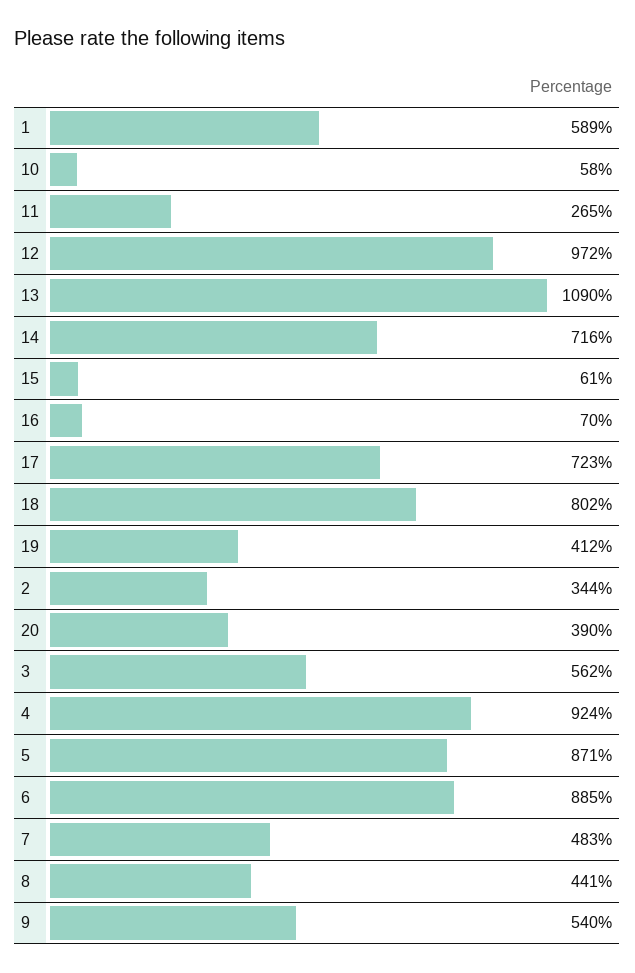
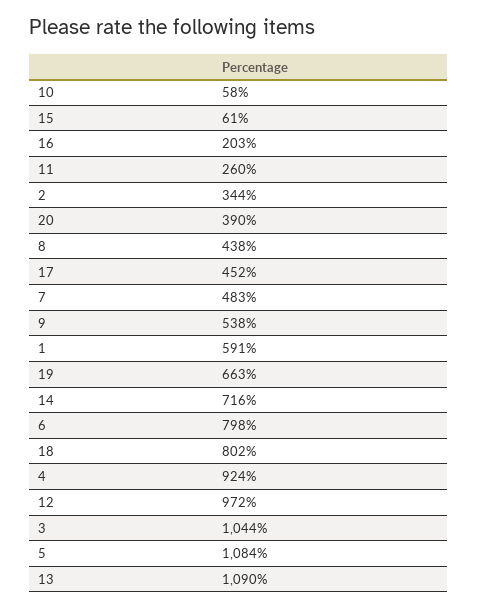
1: 589 -> 591
11: 265 -> 260
16: 70 -> 203
17: 723 -> 452
19: 412 -> 663
3: 562 -> 1044
5: 871 -> 1084
6: 885 -> 798
8: 441 -> 438
9: 540 -> 538

